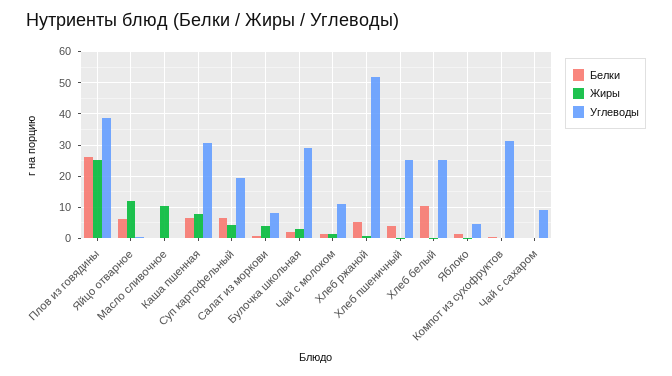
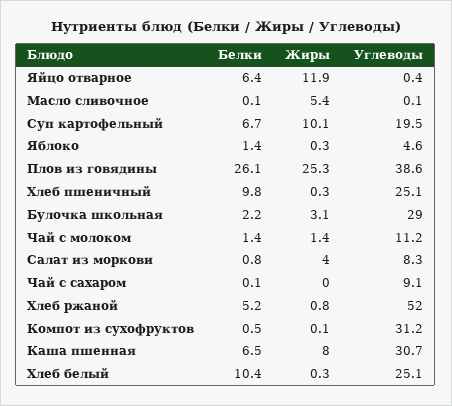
Жиры, Масло сливочное: 10 -> 5.4
Жиры, Суп картофельный: 4 -> 10.1
Белки, Хлеб пшеничный: 4 -> 9.8

